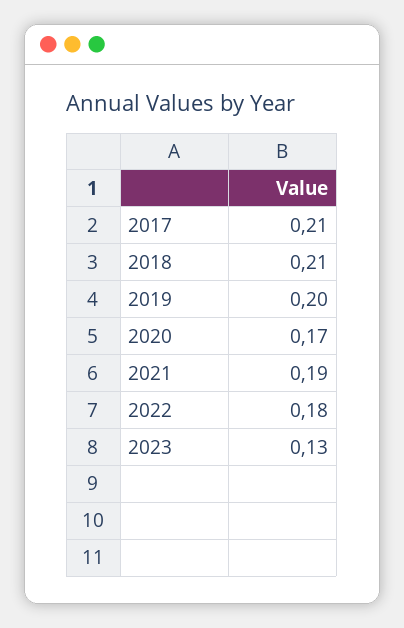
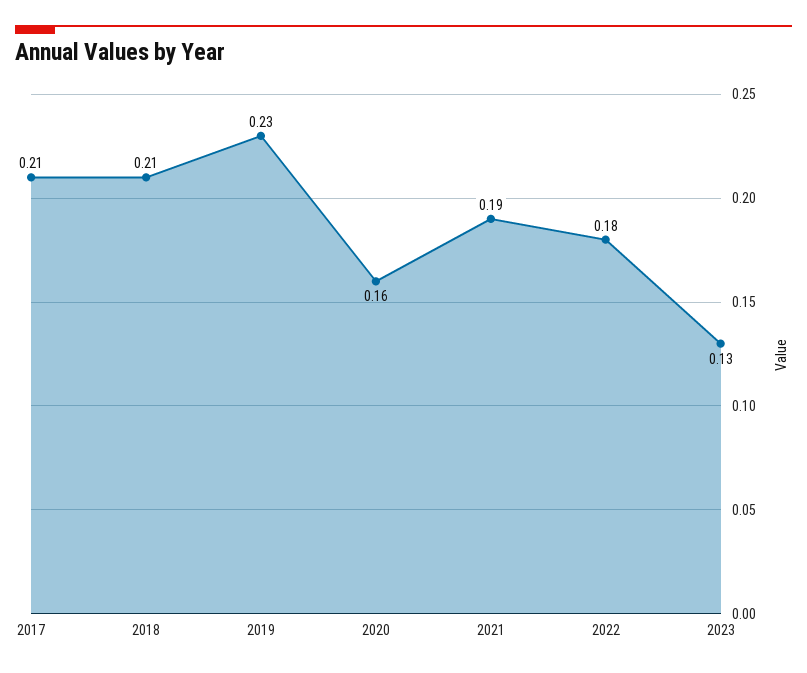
2019: 0.2 -> 0.23
2020: 0.17 -> 0.16

